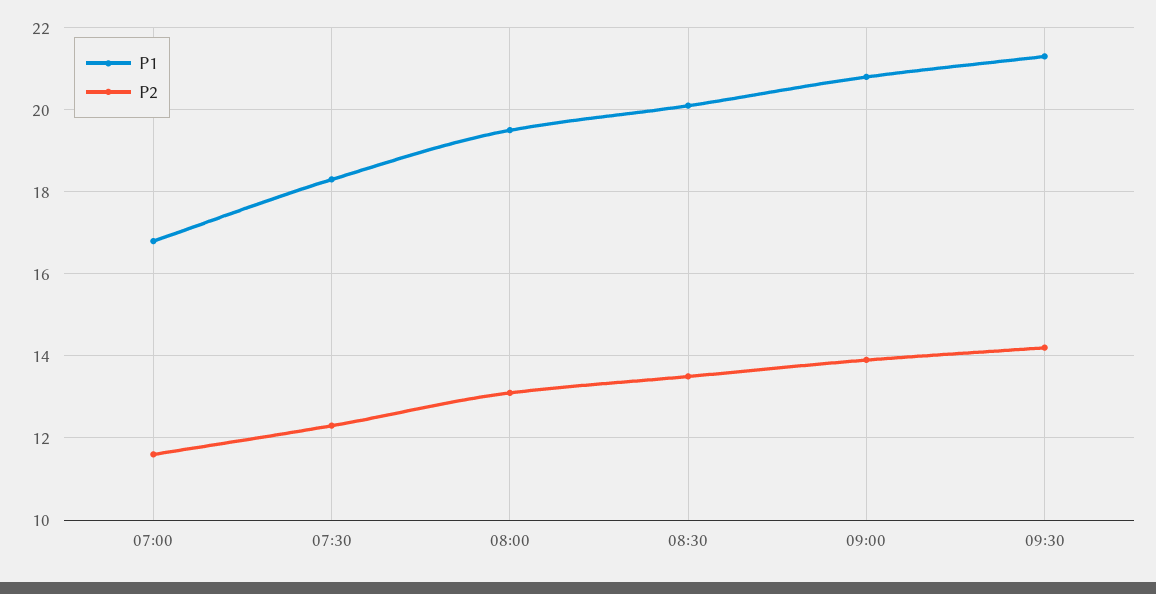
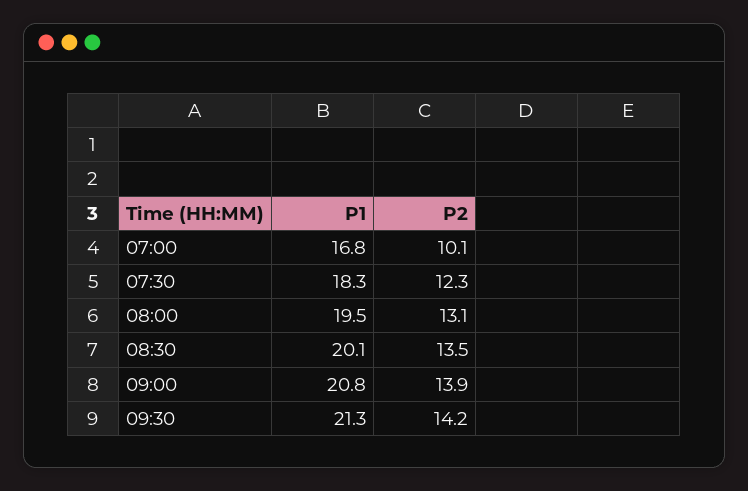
P2, 07:00: 11.5 -> 10.1

